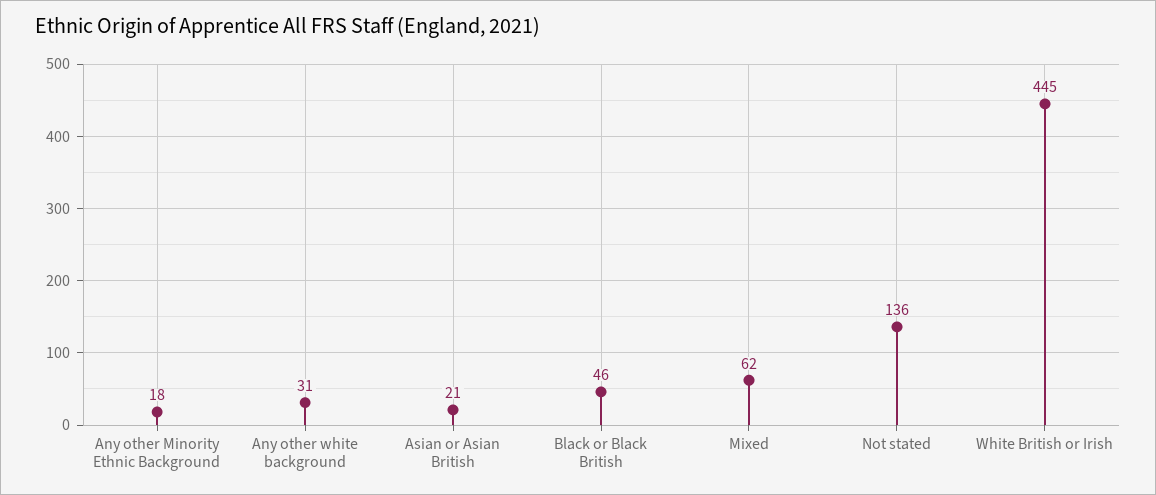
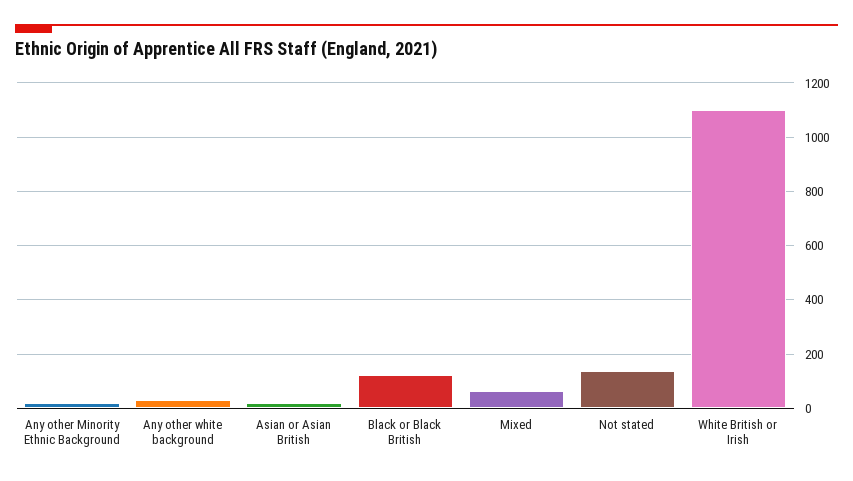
Black or Black British: 46 -> 125
White British or Irish: 445 -> 1100

